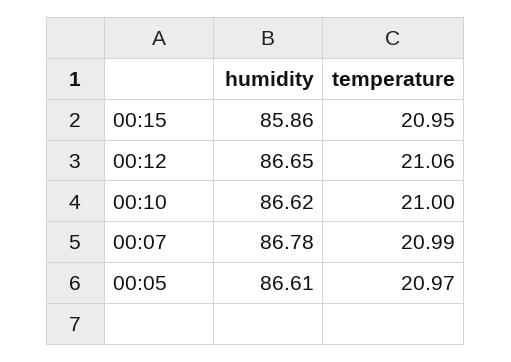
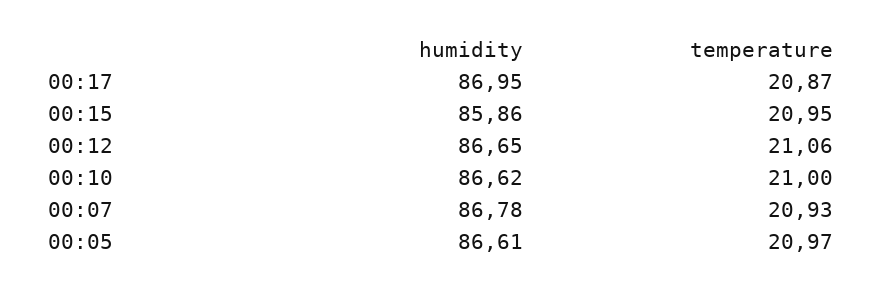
temperature, 00:07: 20.99 -> 20.93
humidity, 00:17: none -> 86.95
temperature, 00:17: none -> 20.87

